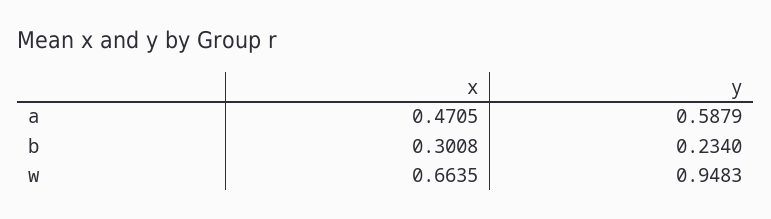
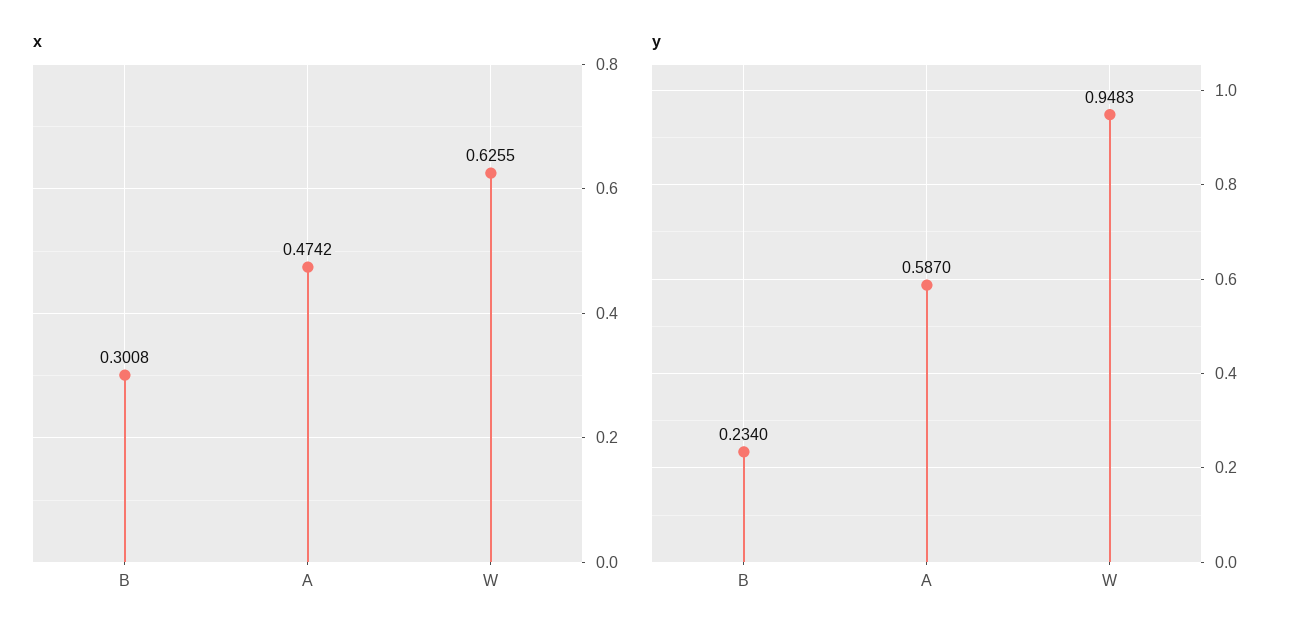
x, a: 0.4705 -> 0.4742
y, a: 0.5879 -> 0.587
x, w: 0.6635 -> 0.6255

